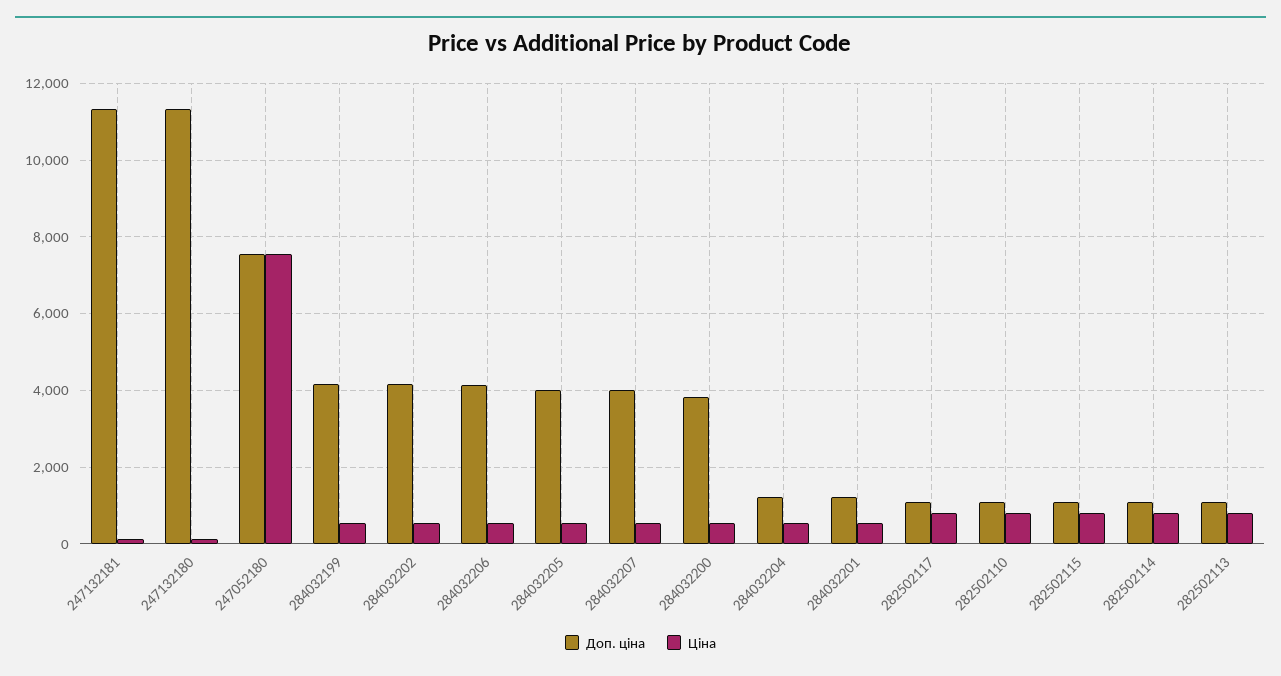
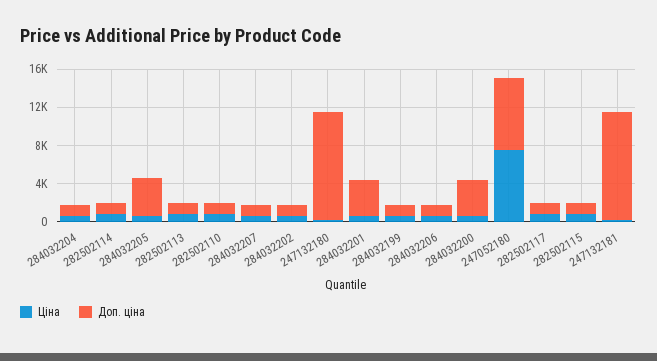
Доп. ціна, 284032199: 4200 -> 1000
Доп. ціна, 284032202: 4200 -> 1000
Доп. ціна, 284032206: 4200 -> 1000
Доп. ціна, 284032207: 4000 -> 1000
Доп. ціна, 284032201: 1200 -> 4000

